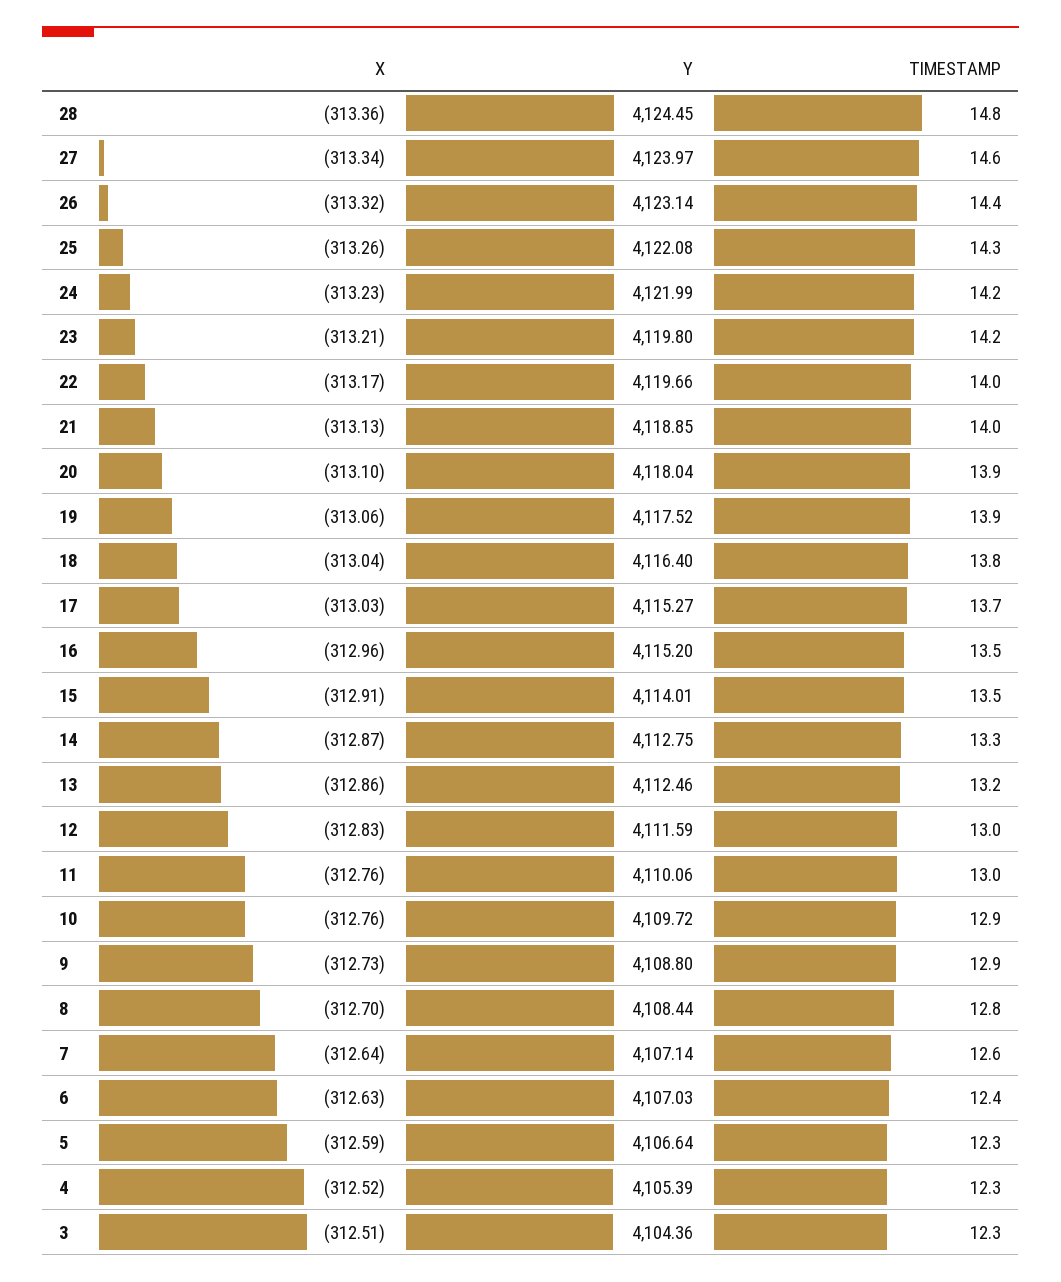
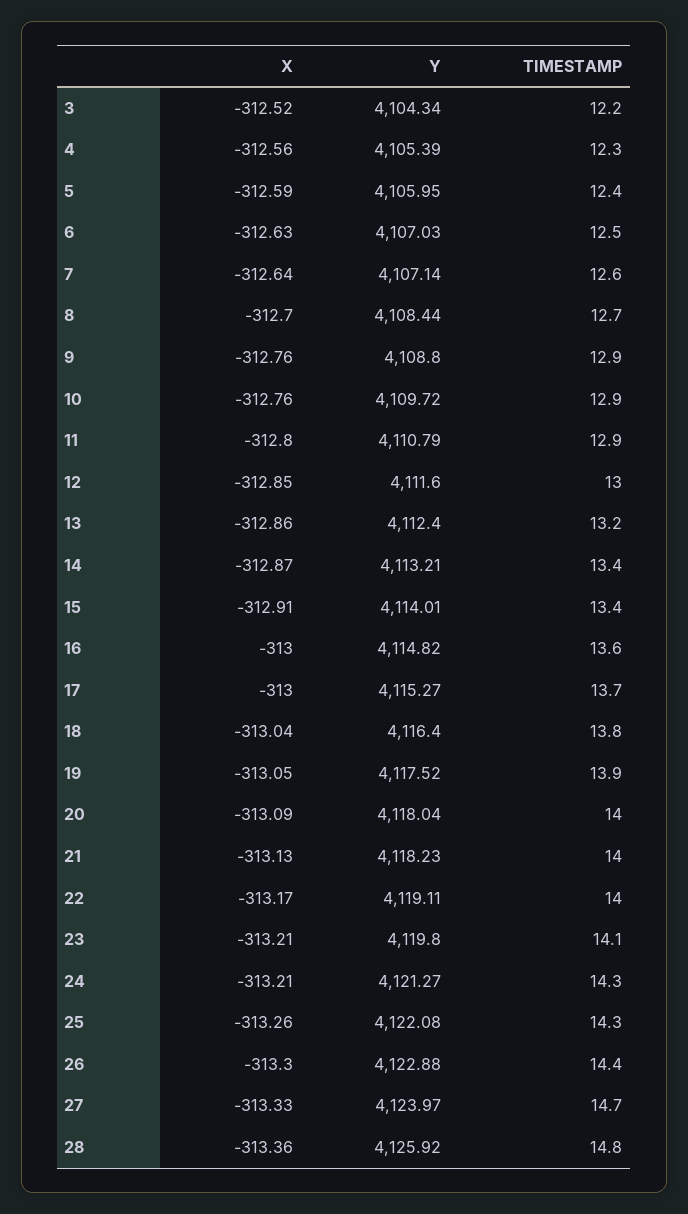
Y, 28: 4124.45 -> 4125.92
X, 27: -313.34 -> -313.33
TIMESTAMP, 27: 14.6 -> 14.7
X, 26: -313.32 -> -313.3
Y, 26: 4123.14 -> 4122.88
X, 24: -313.23 -> -313.21
Y, 24: 4121.99 -> 4121.27
TIMESTAMP, 24: 14.2 -> 14.3
TIMESTAMP, 23: 14.2 -> 14.1
Y, 22: 4119.66 -> 4119.11
Y, 21: 4118.85 -> 4118.23
X, 20: -313.1 -> -313.09
TIMESTAMP, 20: 13.9 -> 14
X, 19: -313.06 -> -313.05
X, 17: -313.03 -> -313
X, 16: -312.96 -> -313
Y, 16: 4115.2 -> 4114.82
TIMESTAMP, 16: 13.5 -> 13.6
TIMESTAMP, 15: 13.5 -> 13.4
Y, 14: 4112.75 -> 4113.21
TIMESTAMP, 14: 13.3 -> 13.4
Y, 13: 4112.46 -> 4112.4
X, 12: -312.83 -> -312.85
Y, 12: 4111.59 -> 4111.6
X, 11: -312.76 -> -312.8
Y, 11: 4110.06 -> 4110.79
TIMESTAMP, 11: 13 -> 12.9
X, 9: -312.73 -> -312.76
TIMESTAMP, 8: 12.8 -> 12.7
TIMESTAMP, 6: 12.4 -> 12.5
Y, 5: 4106.64 -> 4105.95
TIMESTAMP, 5: 12.3 -> 12.4
X, 4: -312.52 -> -312.56
X, 3: -312.51 -> -312.52
Y, 3: 4104.36 -> 4104.34
TIMESTAMP, 3: 12.3 -> 12.2

